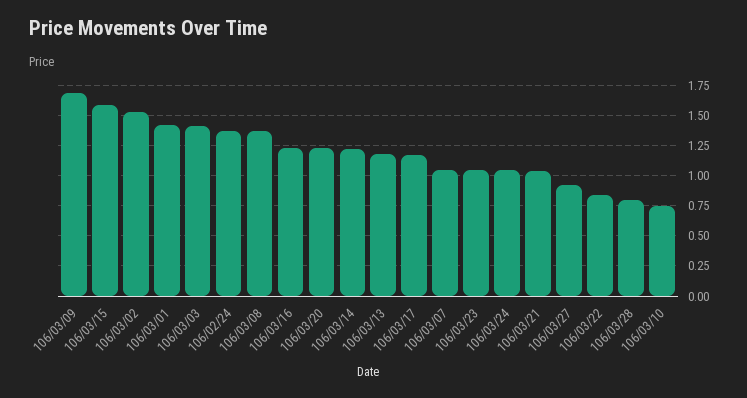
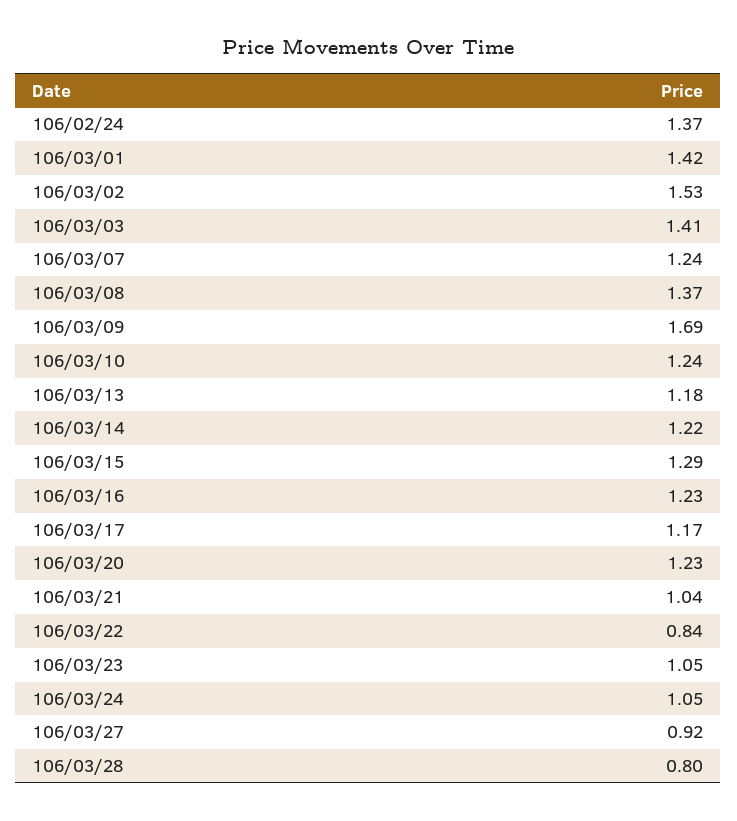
106/03/15: 1.6 -> 1.29
106/03/07: 1.05 -> 1.24
106/03/10: 0.75 -> 1.24

